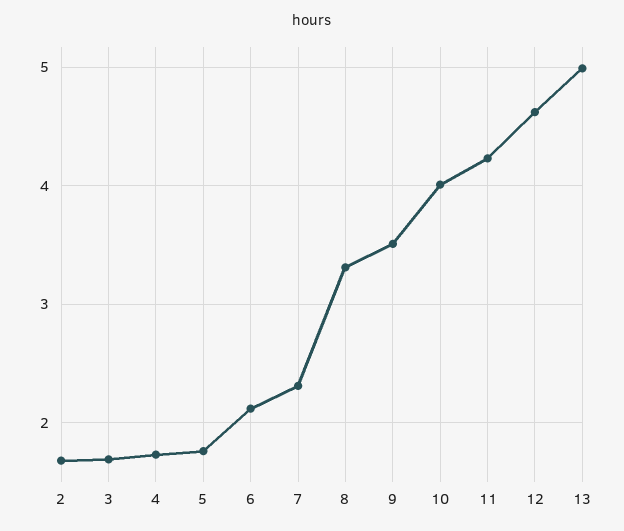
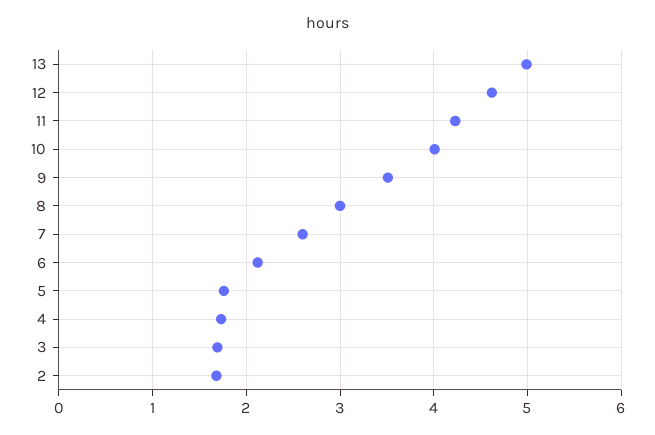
7: 2.3 -> 2.6
8: 3.3 -> 3

